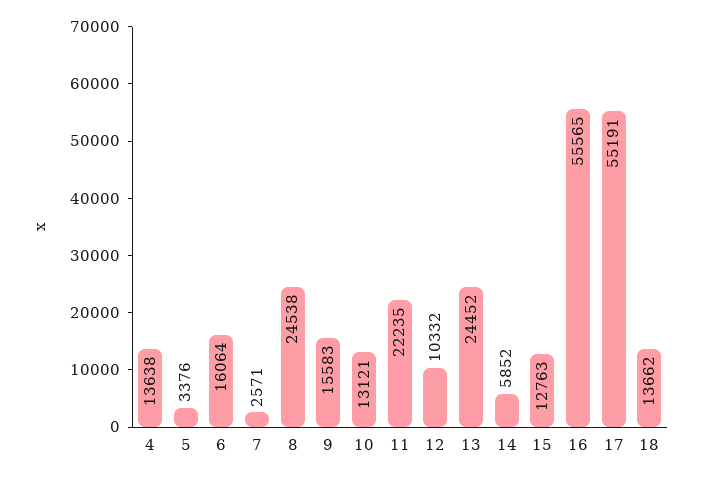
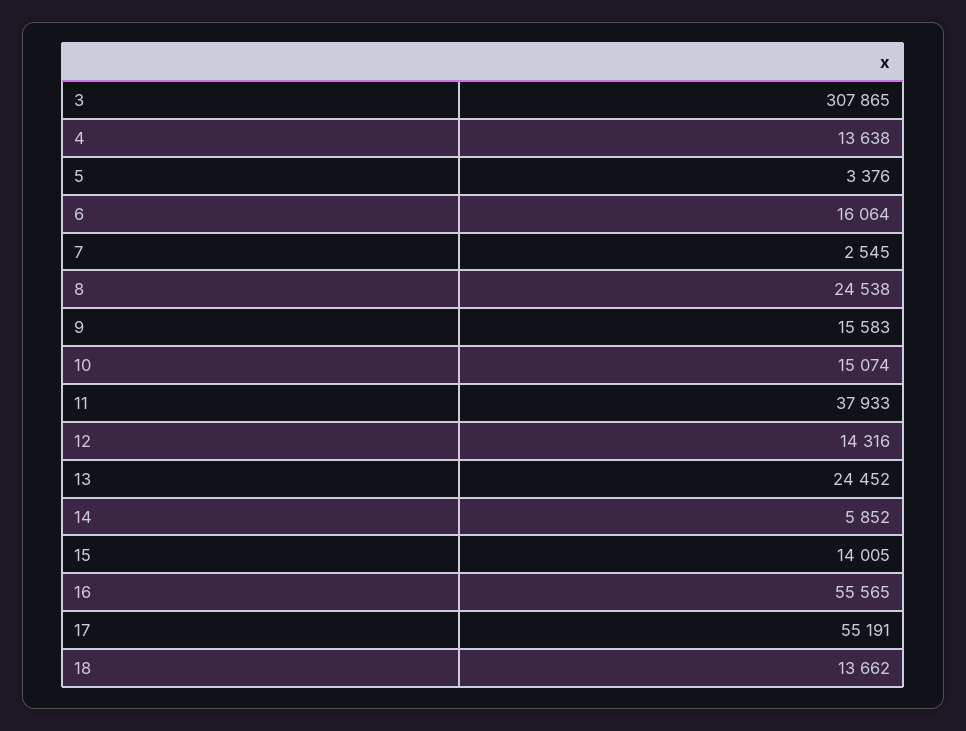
7: 2571 -> 2545
10: 13121 -> 15074
11: 22235 -> 37933
12: 10332 -> 14316
15: 12763 -> 14005
3: none -> 307865

